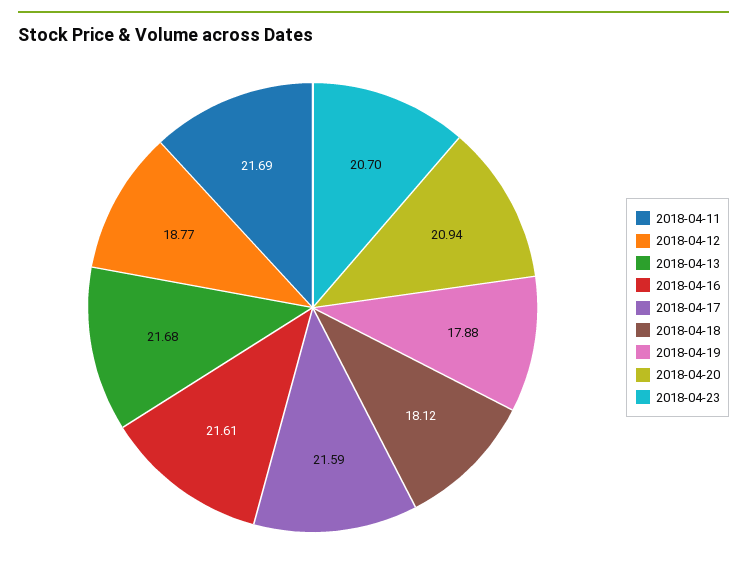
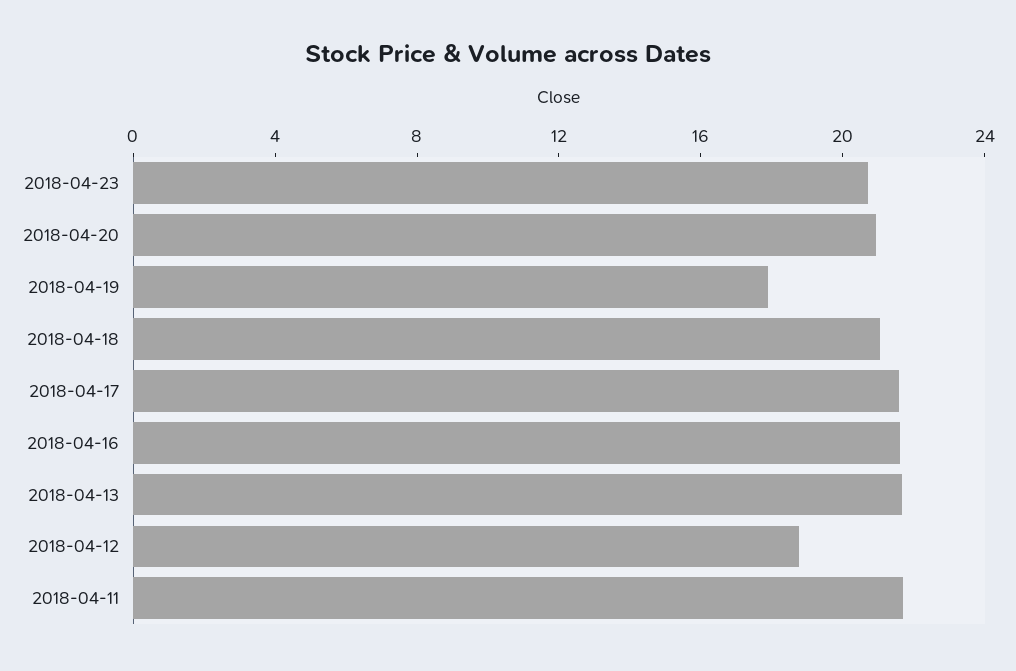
2018-04-18: 18.12 -> 21

